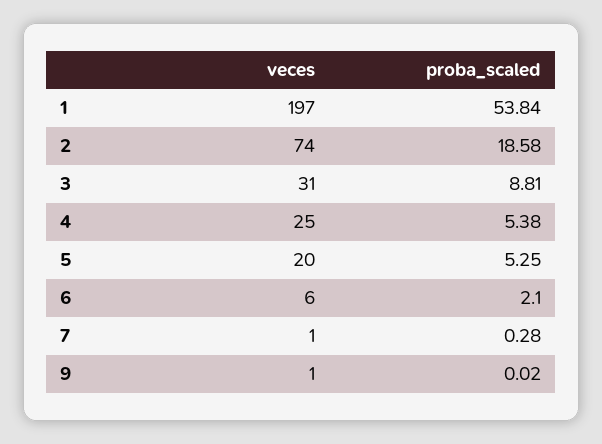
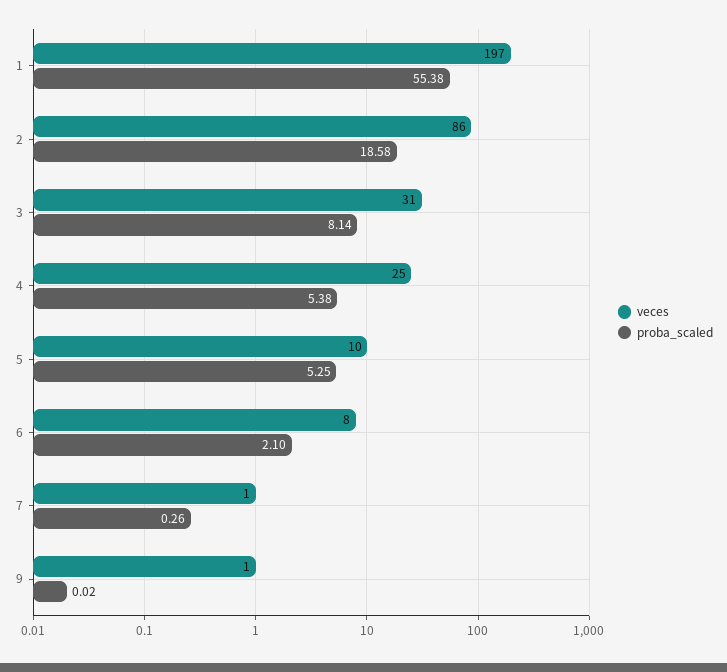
proba_scaled, 1: 53.84 -> 55.38
veces, 2: 74 -> 86
proba_scaled, 3: 8.81 -> 8.14
veces, 5: 20 -> 10
veces, 6: 6 -> 8
proba_scaled, 7: 0.28 -> 0.26

